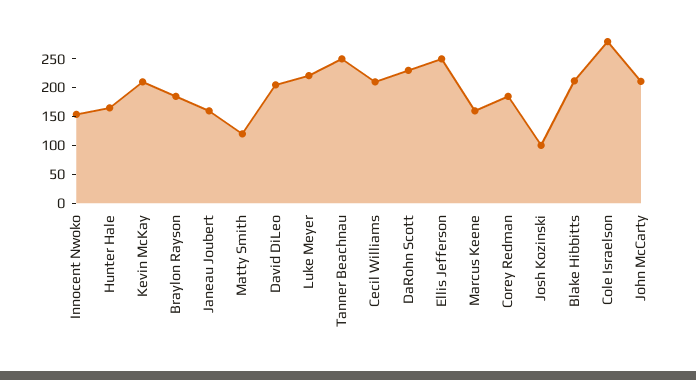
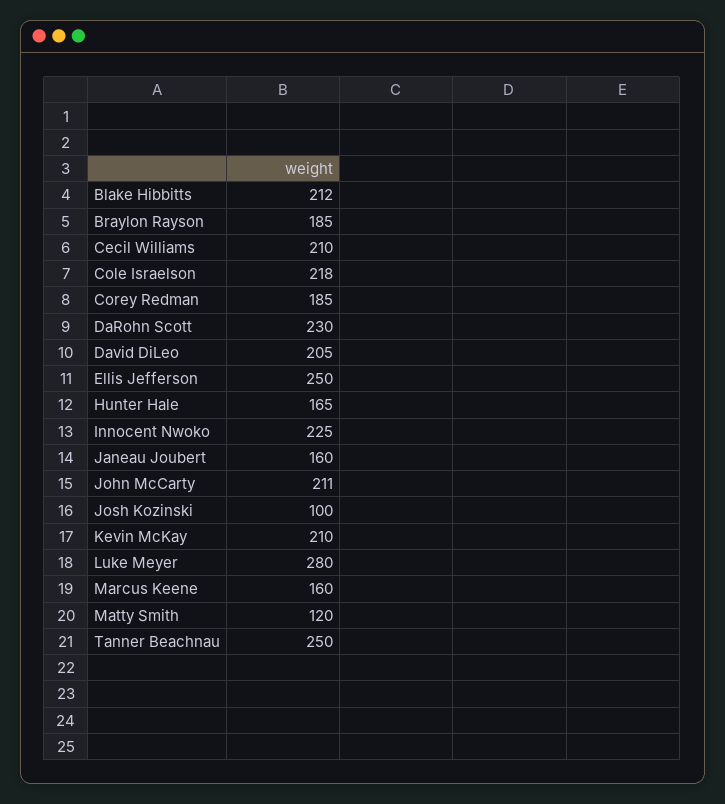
Innocent Nwoko: 150 -> 225
Luke Meyer: 225 -> 280
Cole Israelson: 275 -> 218

